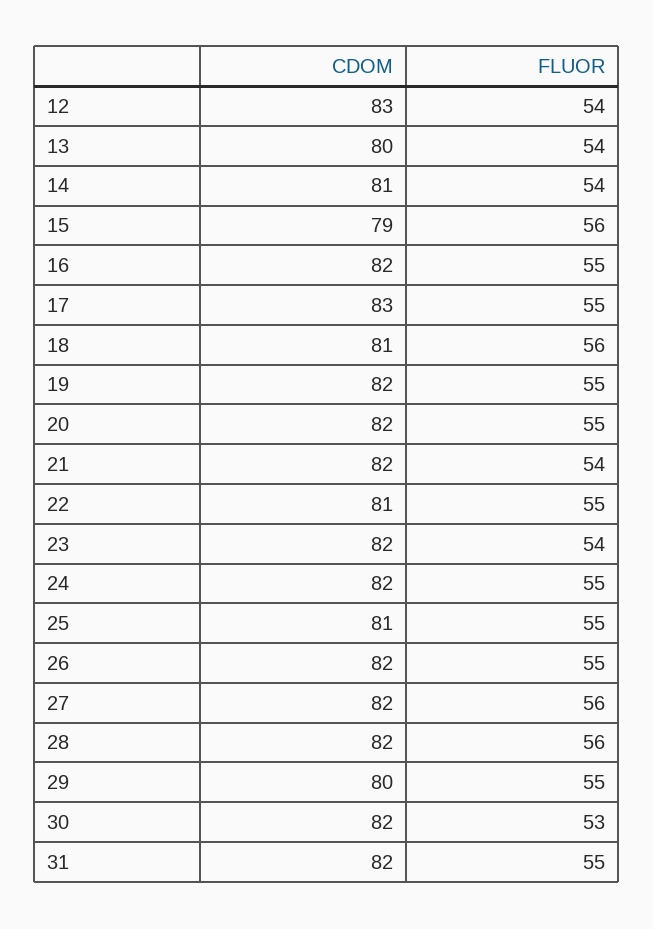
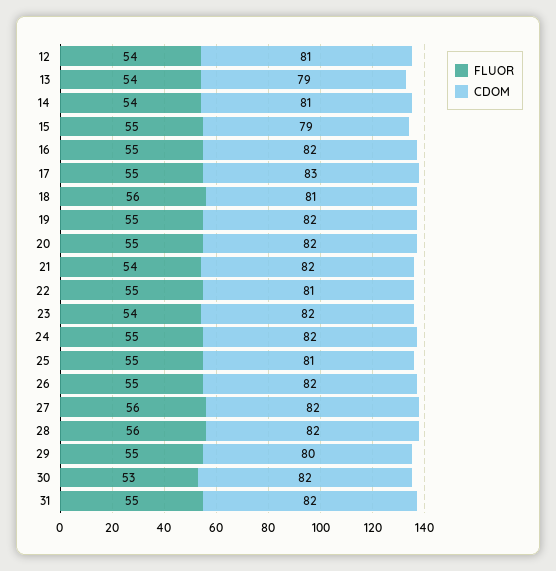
CDOM, 12: 83 -> 81
CDOM, 13: 80 -> 79
FLUOR, 15: 56 -> 55

